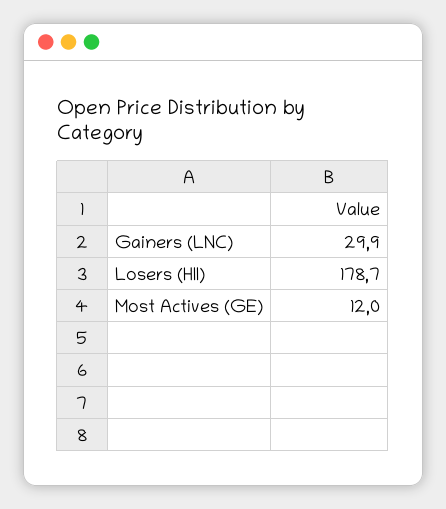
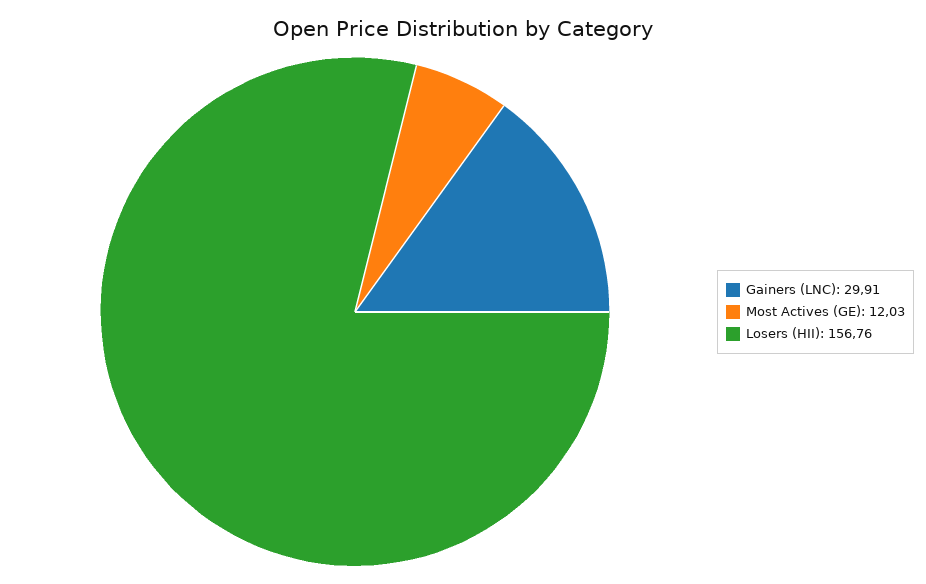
Losers (HII): 178.7 -> 156.76

